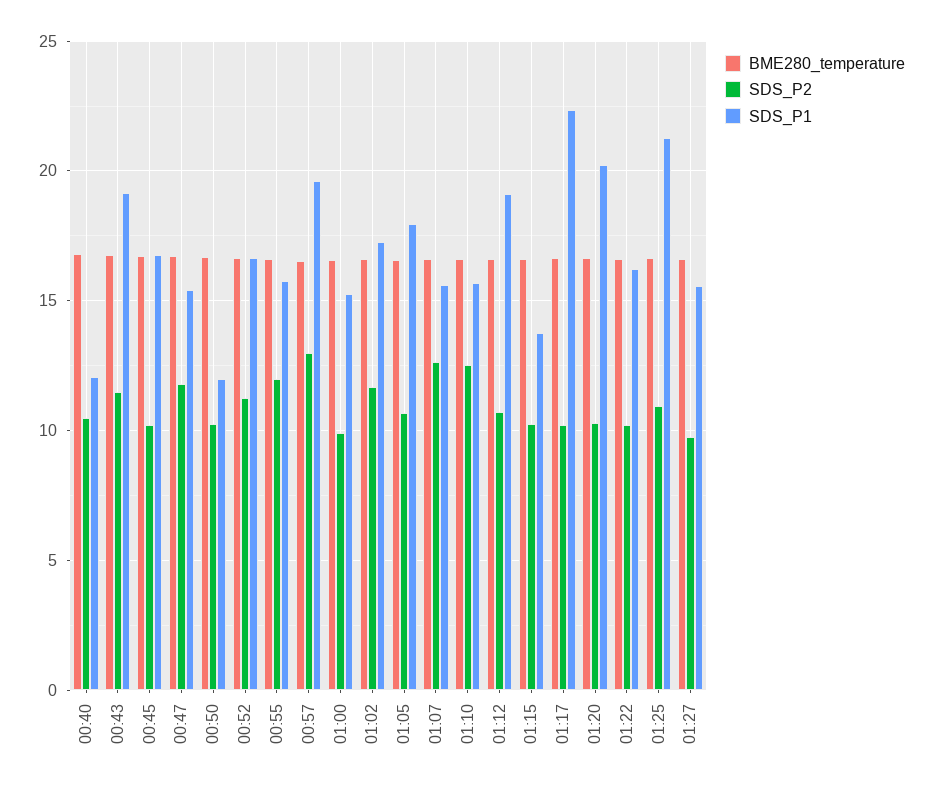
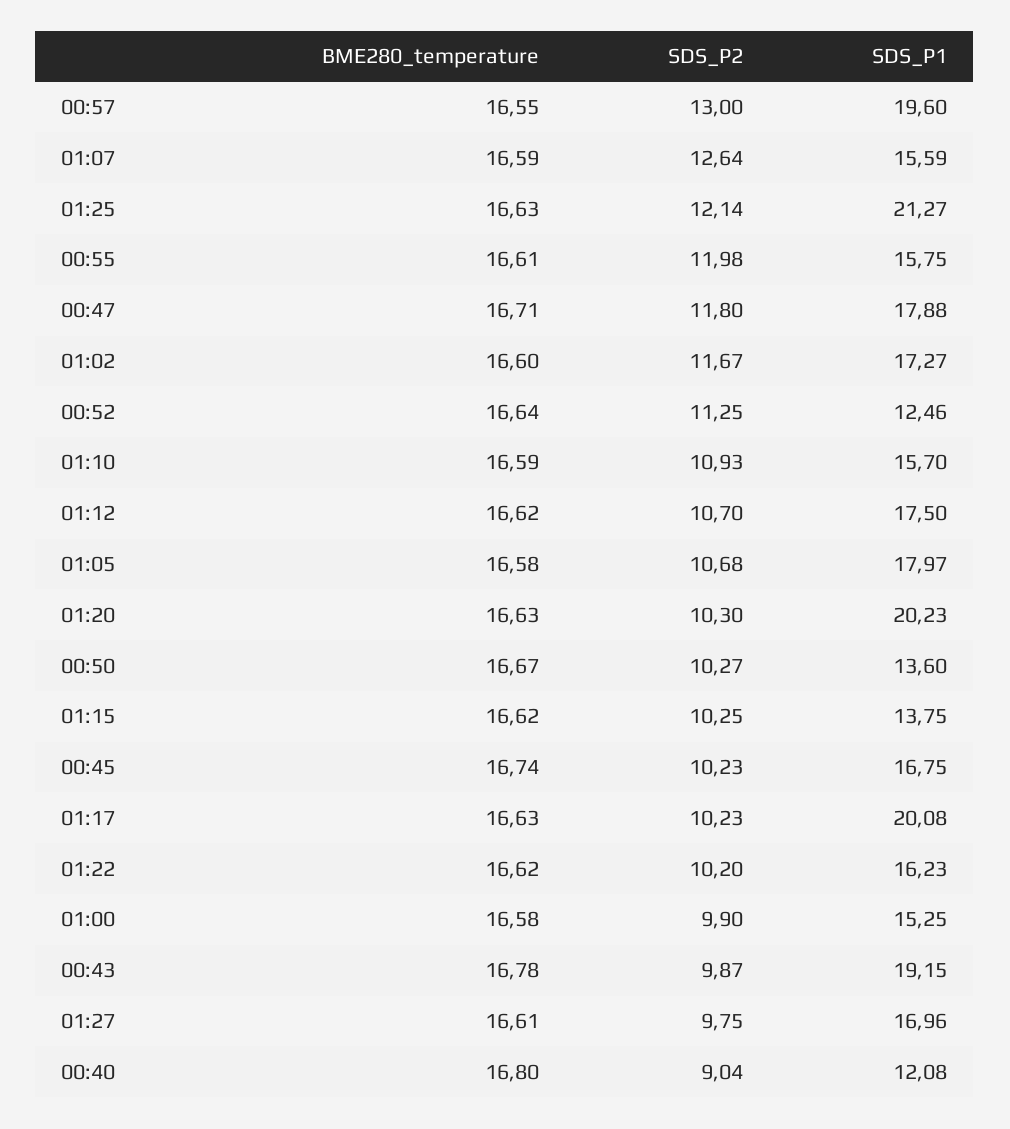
SDS_P2, 00:40: 10.5 -> 9.04
SDS_P2, 00:43: 11.5 -> 9.87
SDS_P1, 00:47: 15.5 -> 17.88
SDS_P1, 00:50: 12 -> 13.6
SDS_P1, 00:52: 16.5 -> 12.46
SDS_P2, 01:10: 12.5 -> 10.93
SDS_P1, 01:12: 19 -> 17.5
SDS_P1, 01:17: 22.5 -> 20.08
SDS_P2, 01:25: 11 -> 12.14
SDS_P1, 01:27: 15.5 -> 16.96

